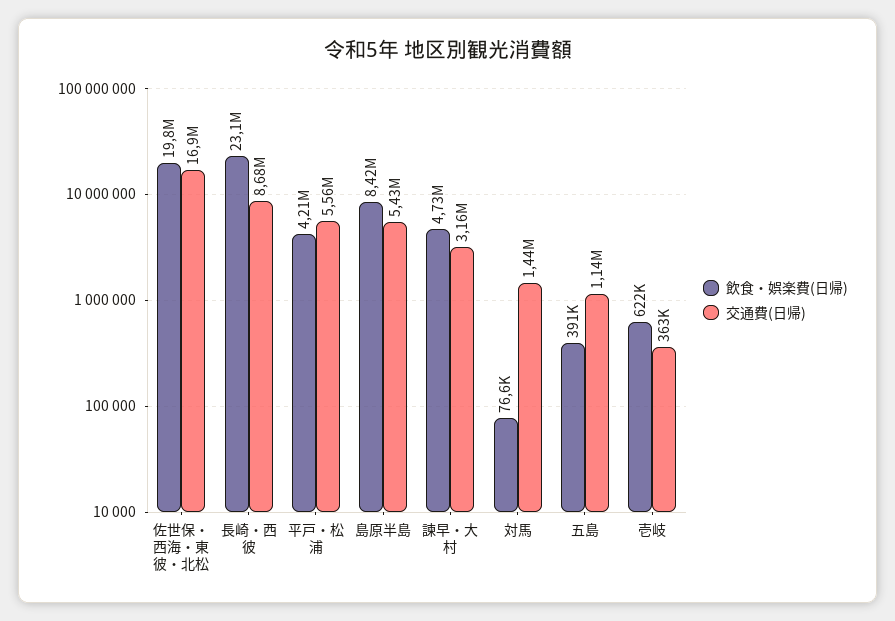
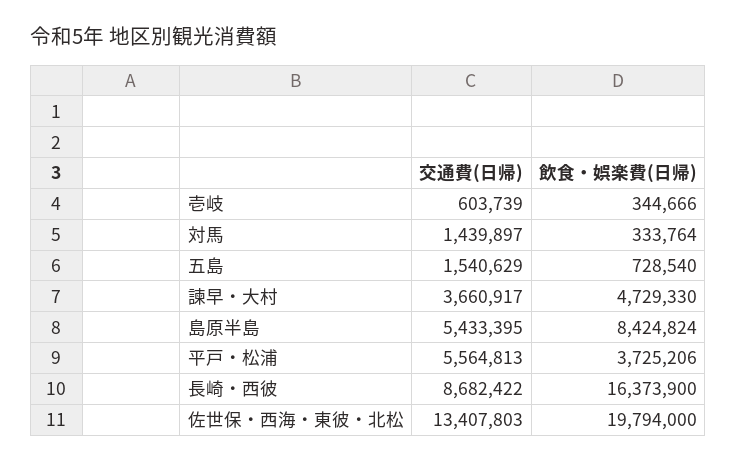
交通費(日帰), 佐世保・西海・東彼・北松: 16900000 -> 13407803
飲食・娯楽費(日帰), 長崎・西彼: 23100000 -> 16373900
飲食・娯楽費(日帰), 平戸・松浦: 4210000 -> 3725206
交通費(日帰), 諫早・大村: 3160000 -> 3660917
飲食・娯楽費(日帰), 対馬: 76600 -> 333764
飲食・娯楽費(日帰), 五島: 391000 -> 728540
交通費(日帰), 五島: 1140000 -> 1540629
飲食・娯楽費(日帰), 壱岐: 622000 -> 344666
交通費(日帰), 壱岐: 363000 -> 603739

